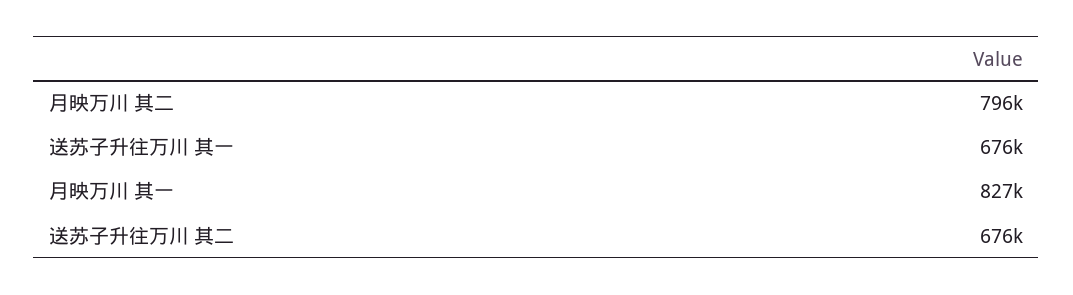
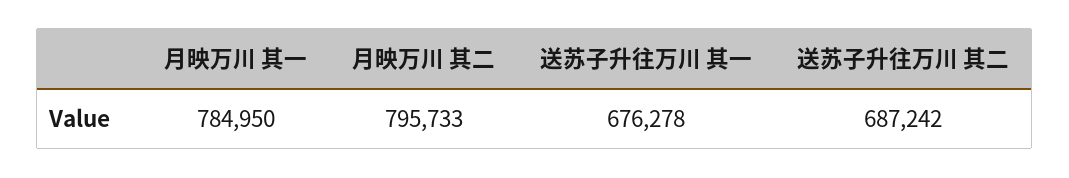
月映万川 其一: 827000 -> 784950
送苏子升往万川 其二: 676000 -> 687242

